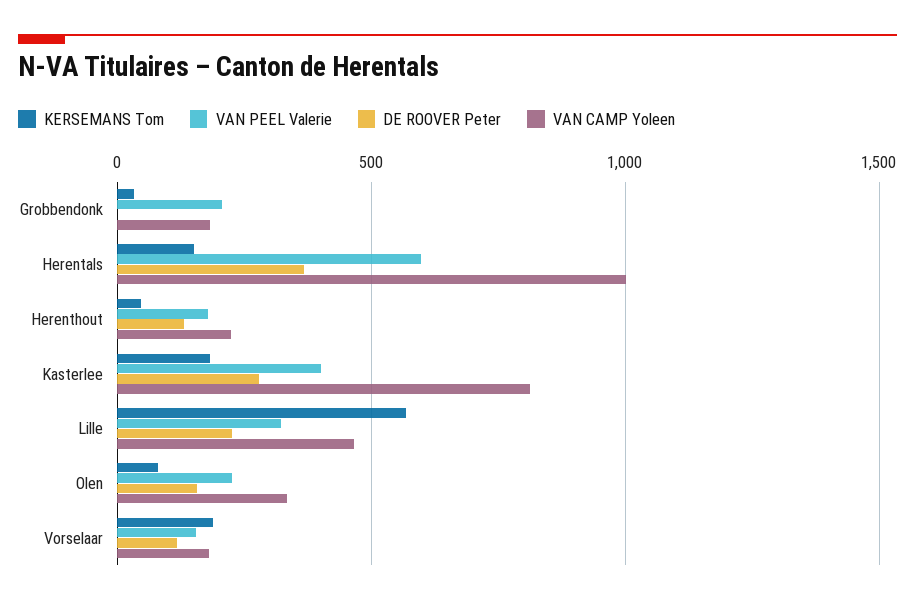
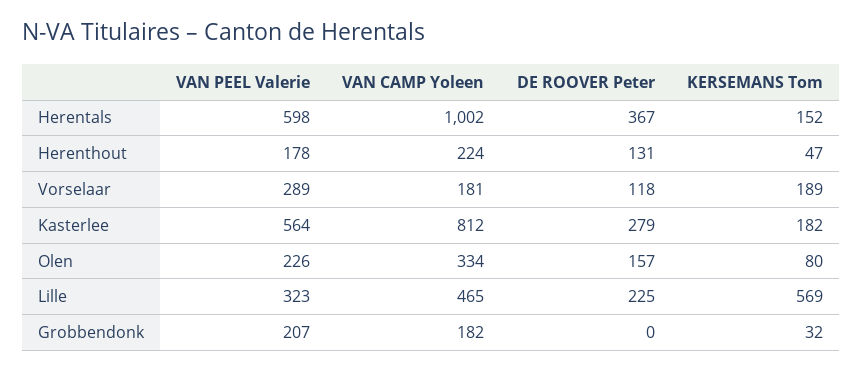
VAN PEEL Valerie, Kasterlee: 400 -> 564
VAN PEEL Valerie, Vorselaar: 150 -> 289

